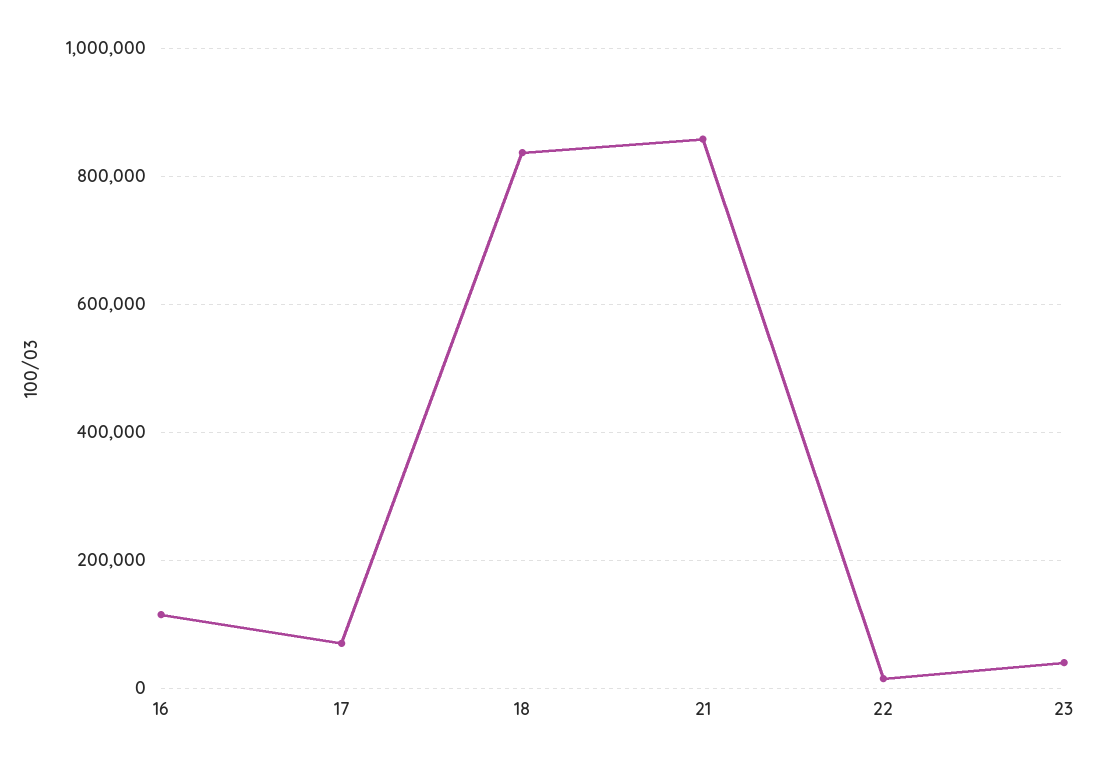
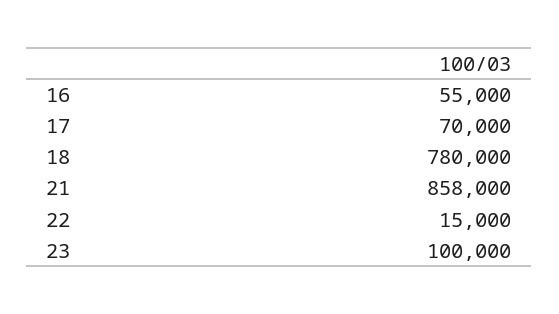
16: 120000 -> 55000
18: 840000 -> 780000
23: 40000 -> 100000

